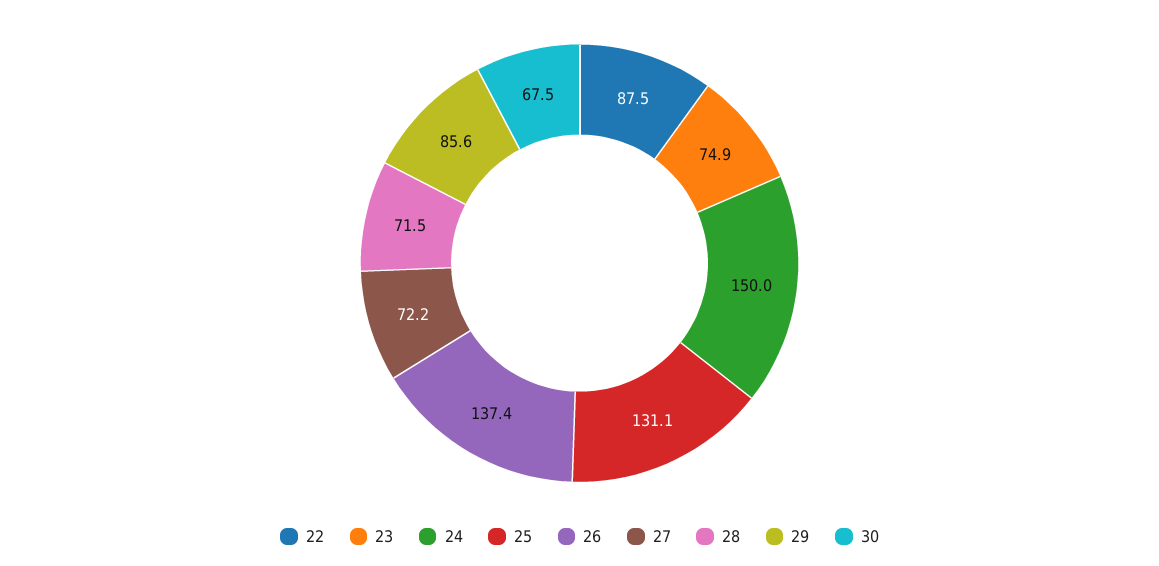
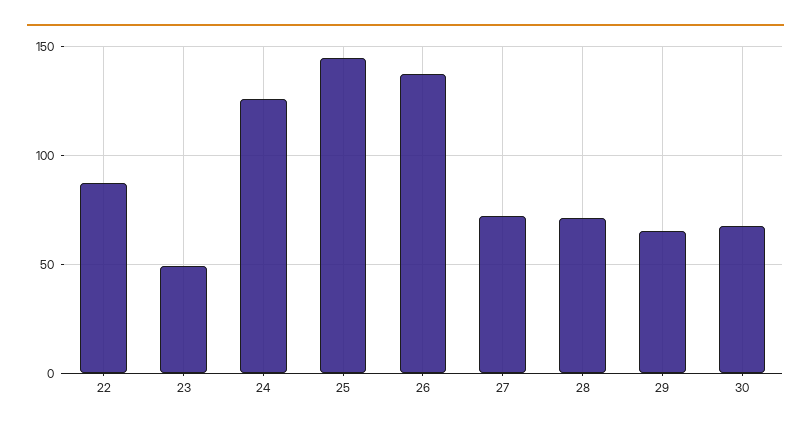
23: 74.9 -> 50
24: 150 -> 125
25: 131.1 -> 145
29: 85.6 -> 65

